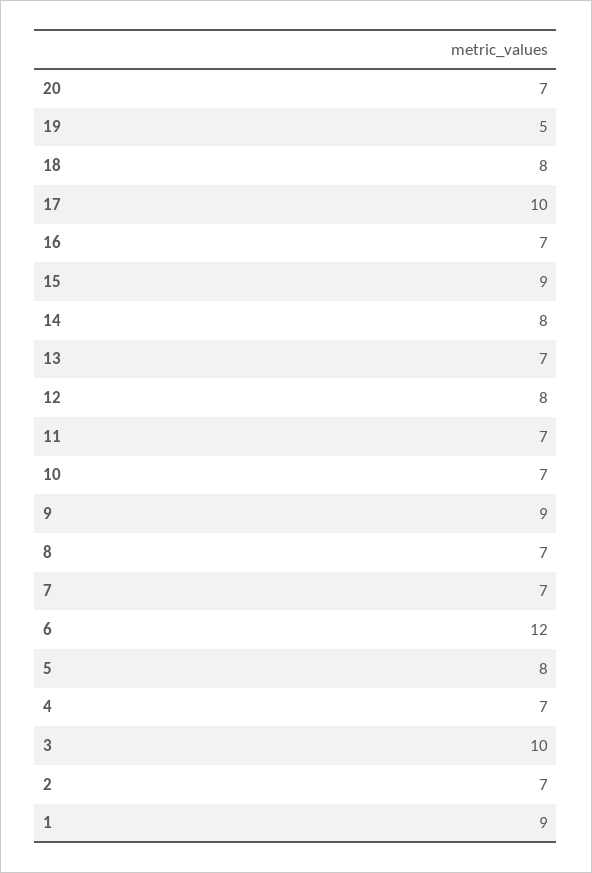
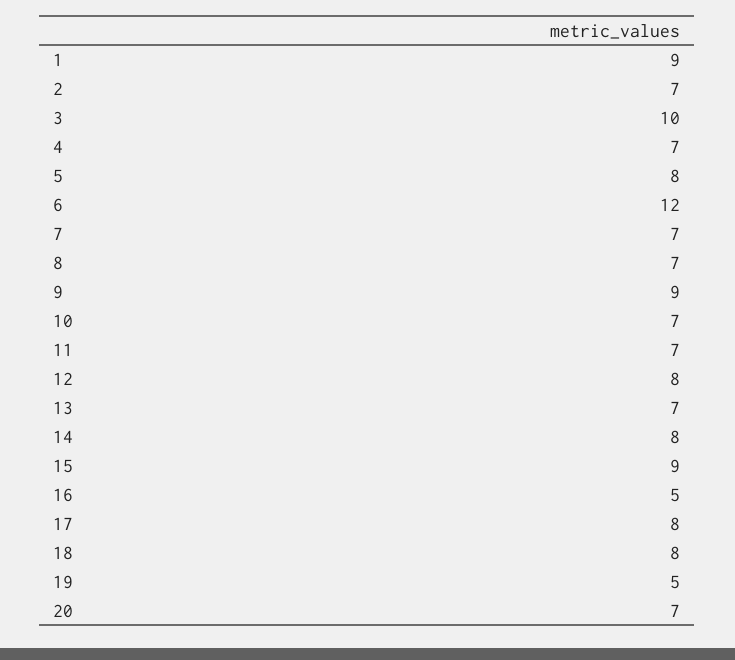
17: 10 -> 8
16: 7 -> 5

